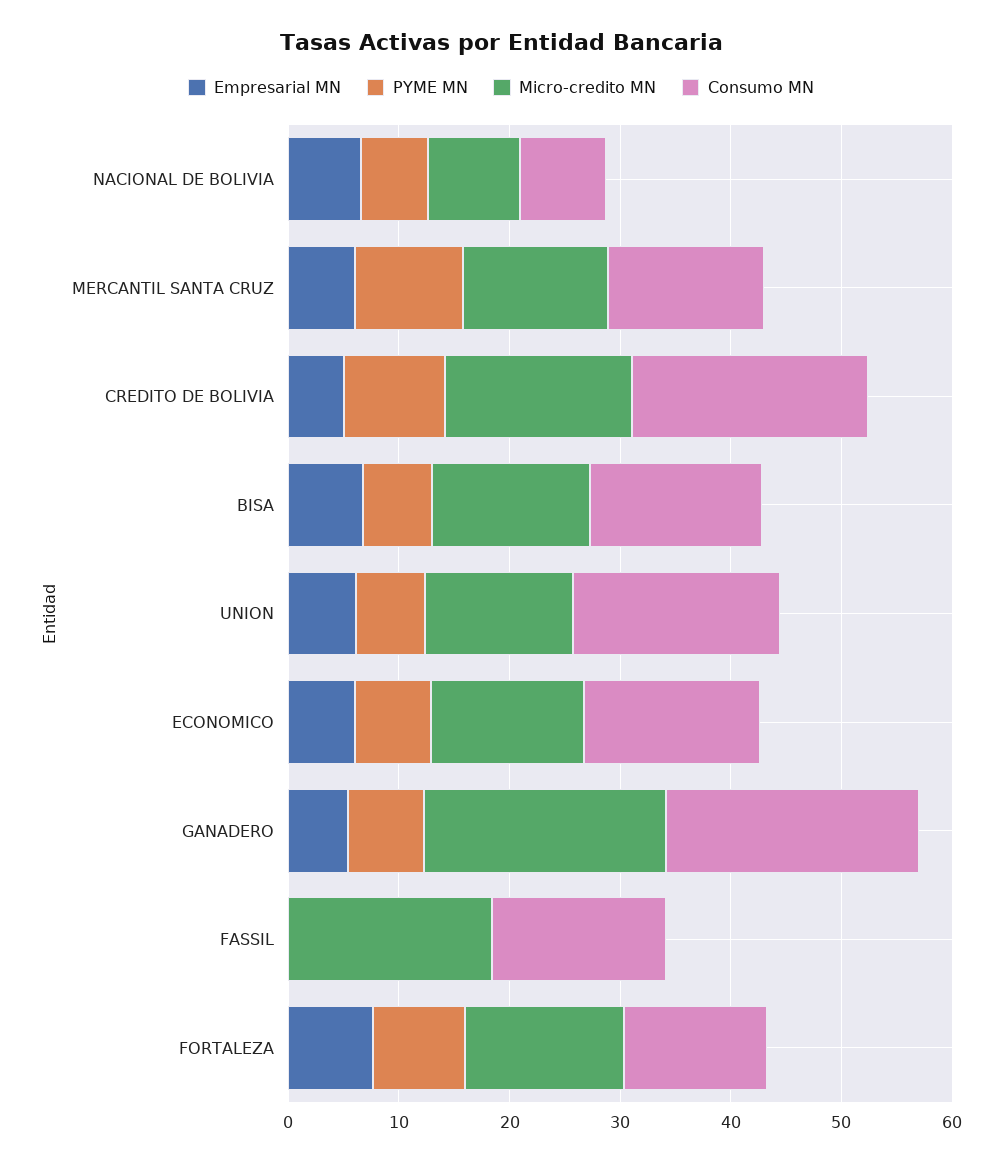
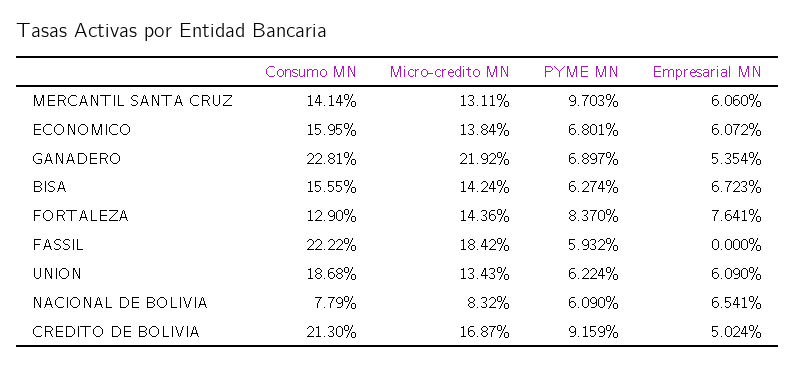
PYME MN, FASSIL: 0 -> 5.932
Consumo MN, FASSIL: 16 -> 22.22

